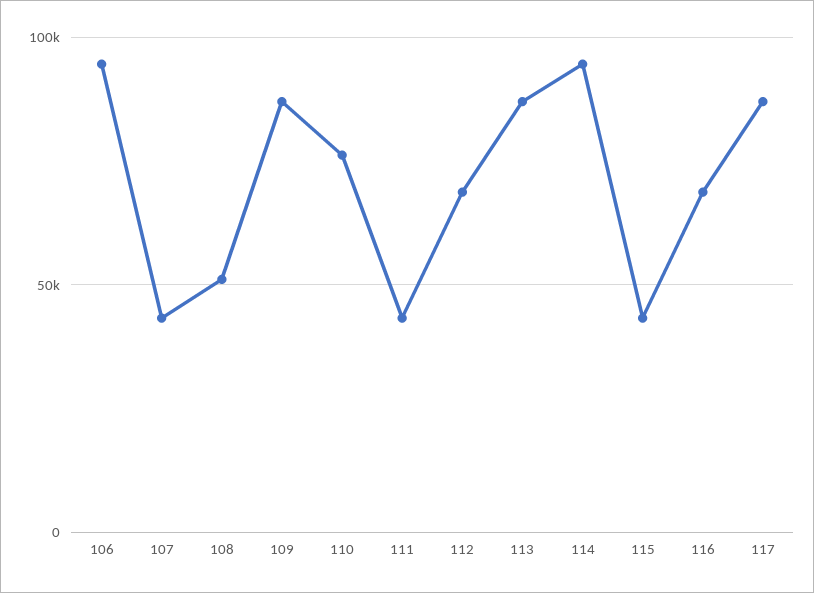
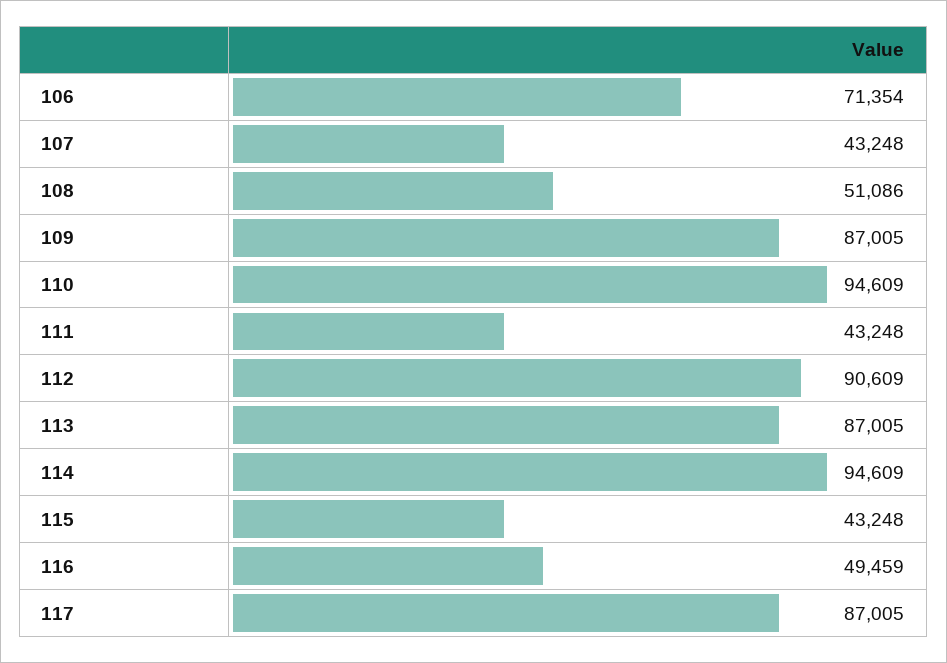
106: 95000 -> 71354
110: 75000 -> 94609
112: 70000 -> 90609
116: 70000 -> 49459

